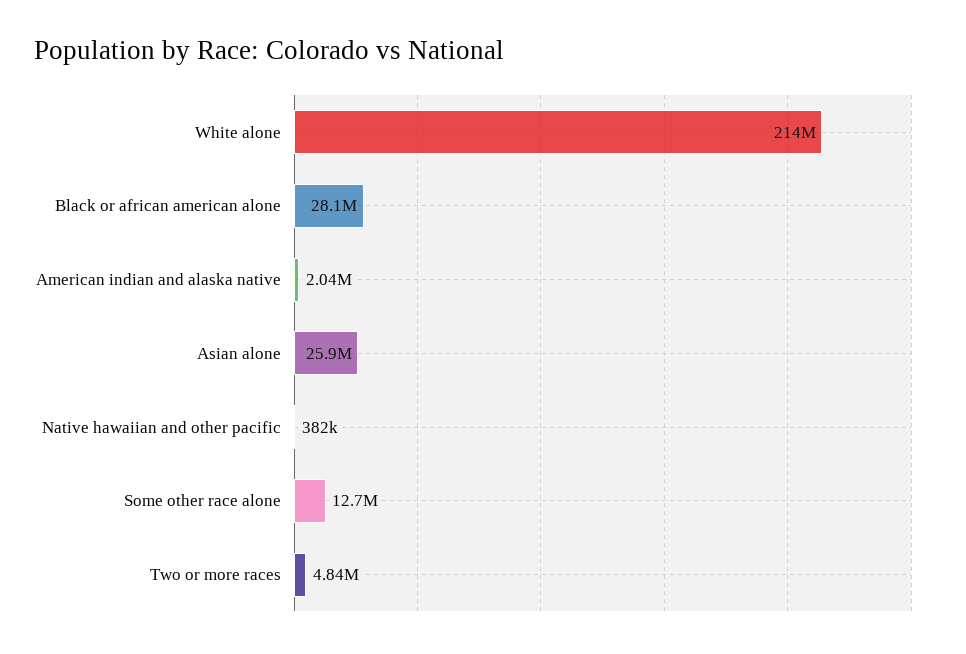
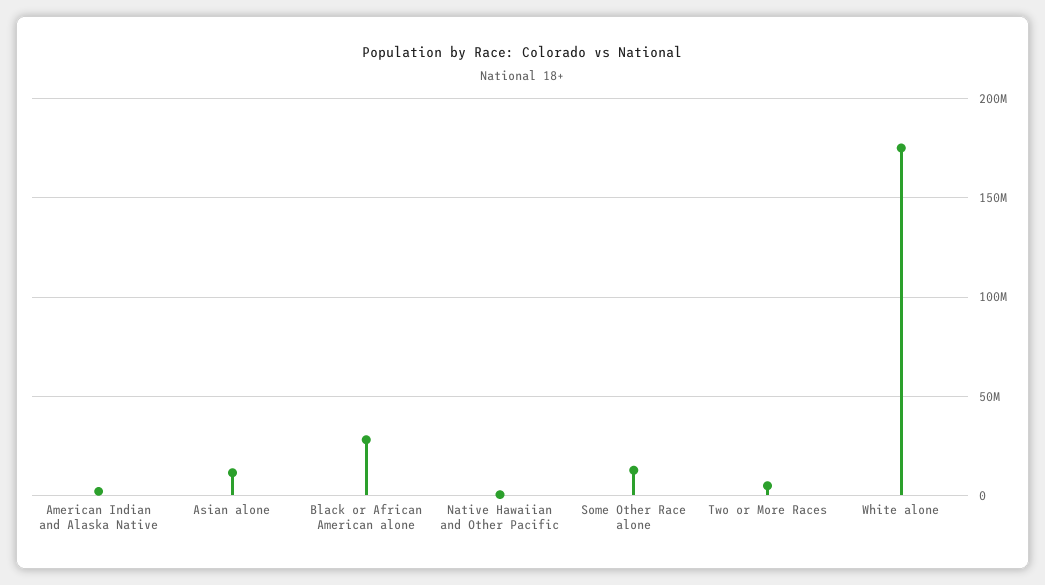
White alone: 214000000 -> 175000000
Asian alone: 25900000 -> 10000000

